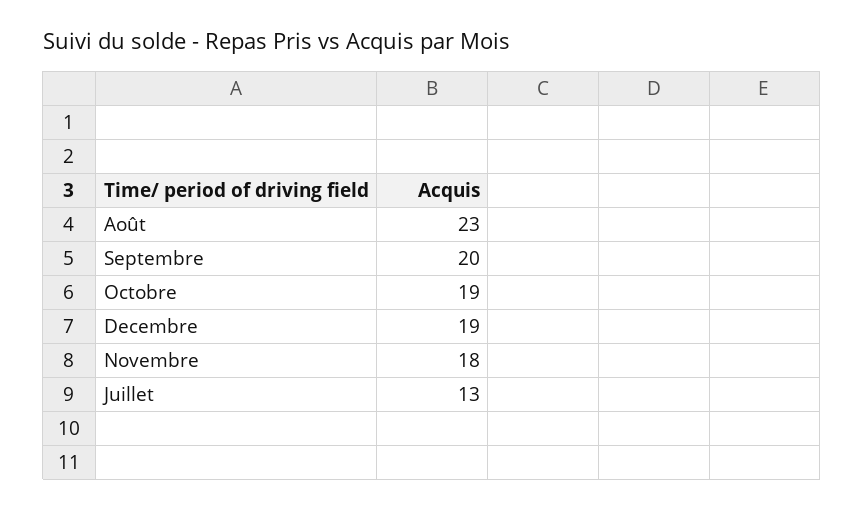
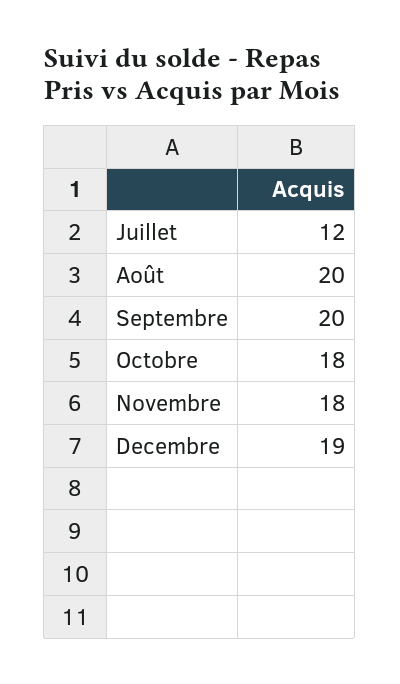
Août: 23 -> 20
Octobre: 19 -> 18
Juillet: 13 -> 12

